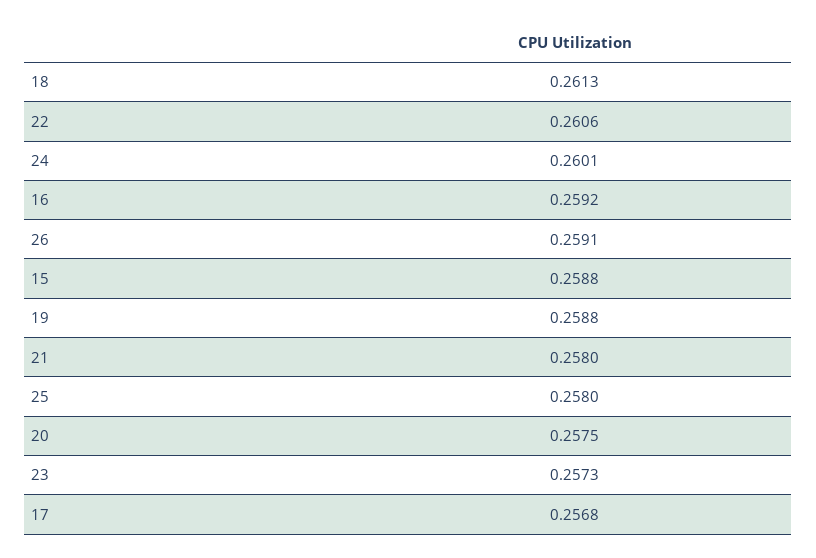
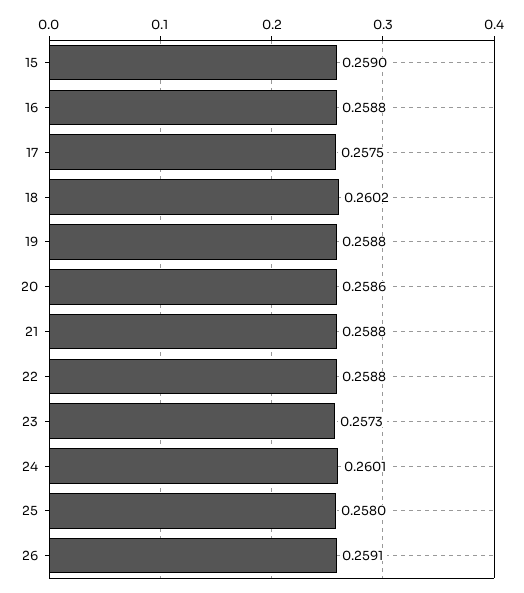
18: 0.2613 -> 0.2602
22: 0.2606 -> 0.2588
16: 0.2592 -> 0.2588
15: 0.2588 -> 0.259
21: 0.258 -> 0.2588
20: 0.2575 -> 0.2586
17: 0.2568 -> 0.2575

